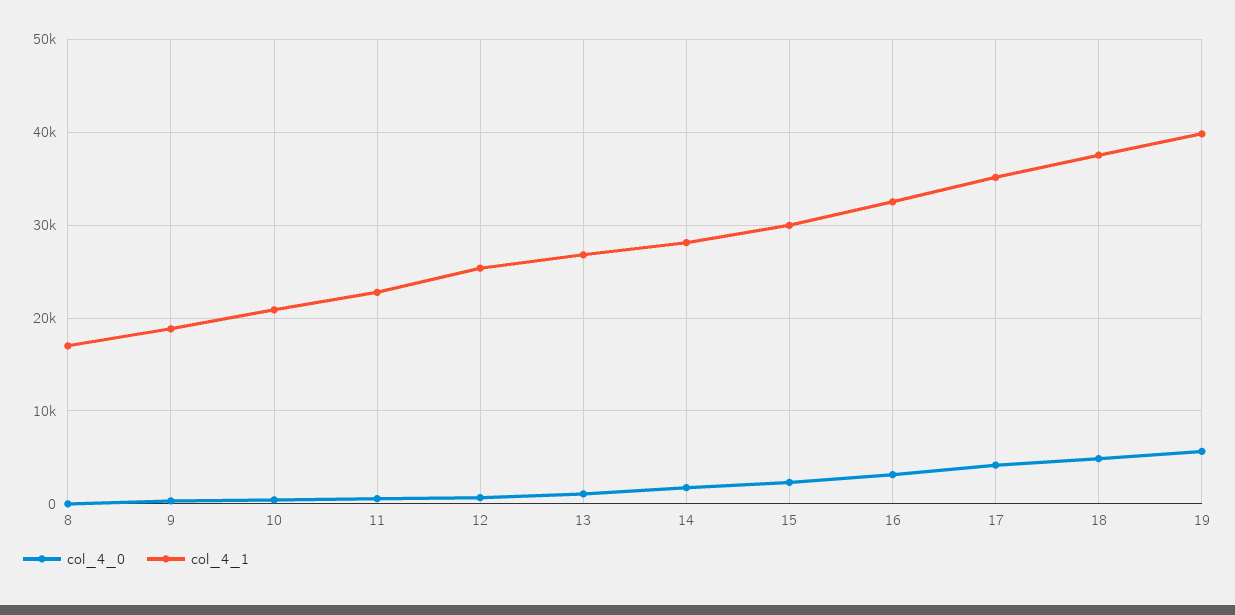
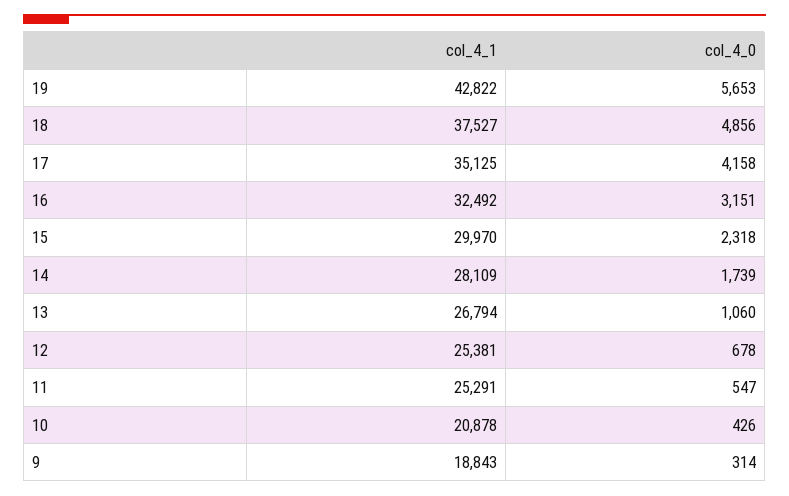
col_4_0, 8: 0 -> none
col_4_1, 8: 17000 -> none
col_4_1, 11: 23000 -> 25291
col_4_1, 19: 40000 -> 42822

